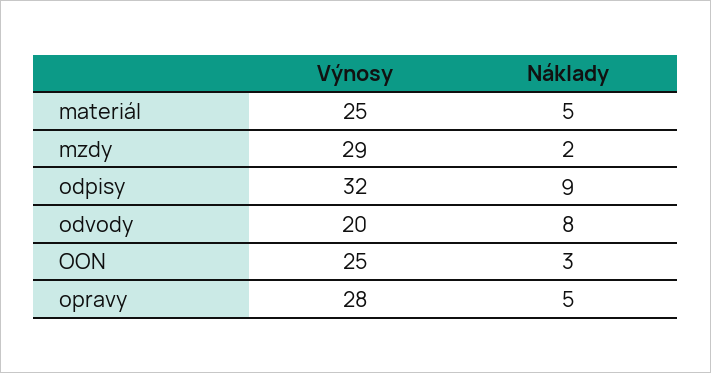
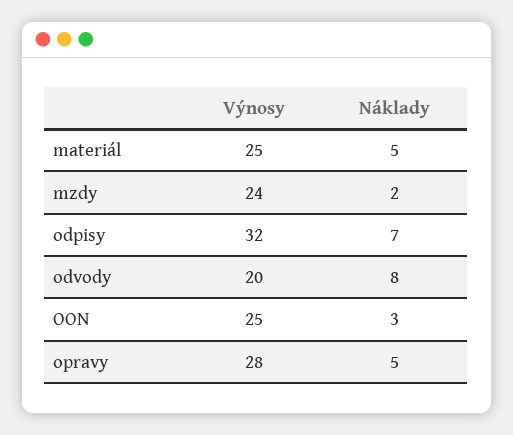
Výnosy, mzdy: 29 -> 24
Náklady, odpisy: 9 -> 7

